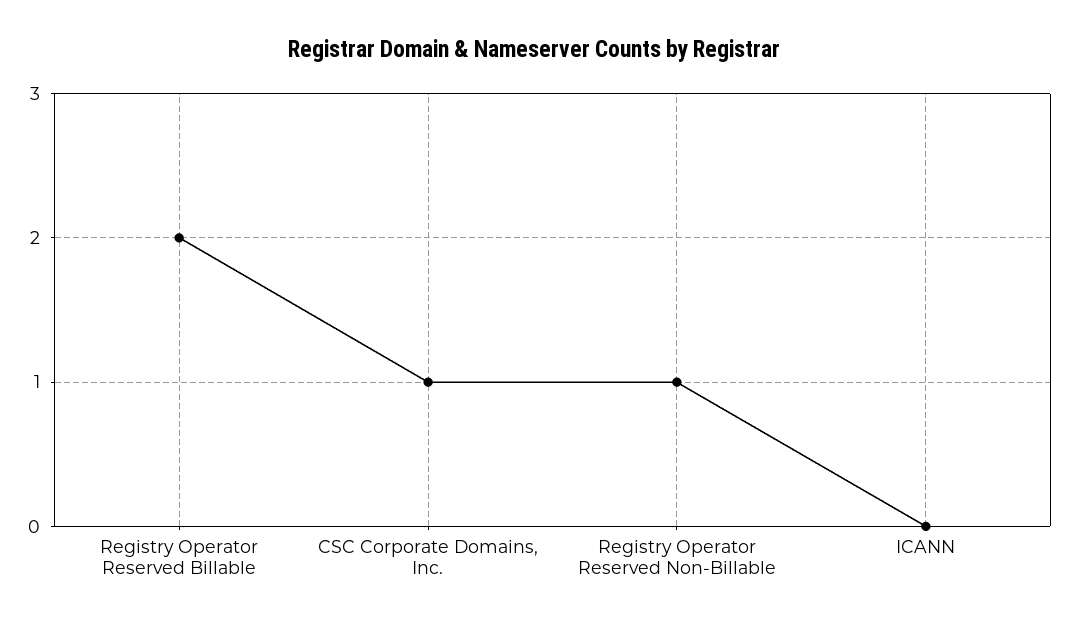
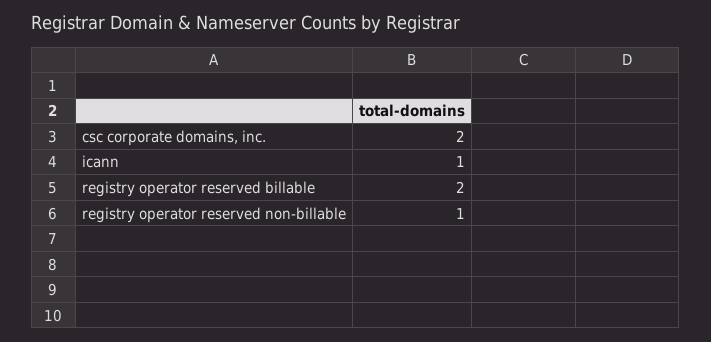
CSC Corporate Domains, Inc.: 1 -> 2
ICANN: 0 -> 1

